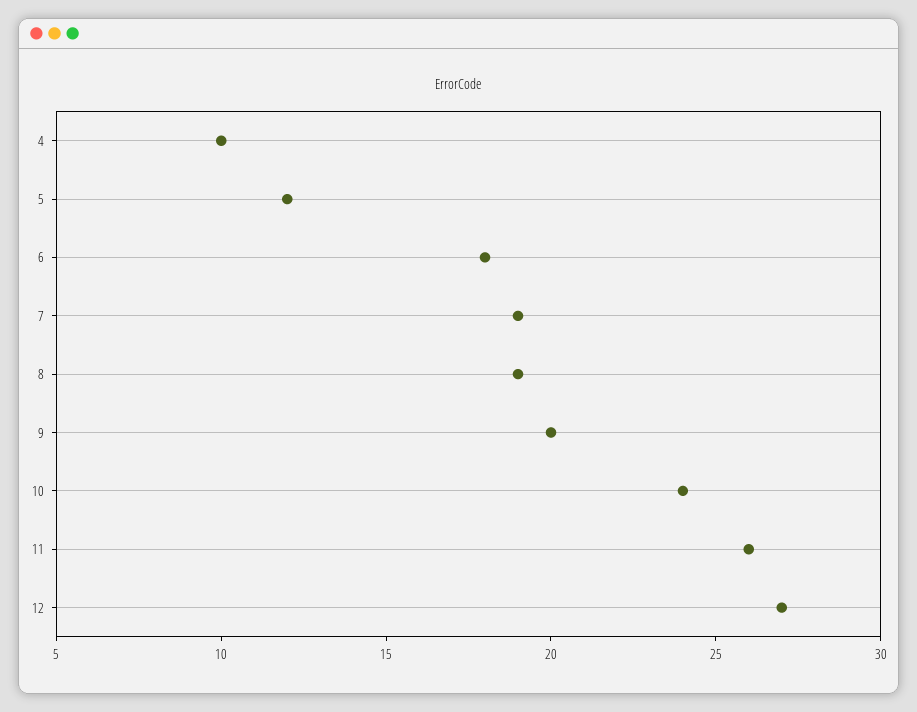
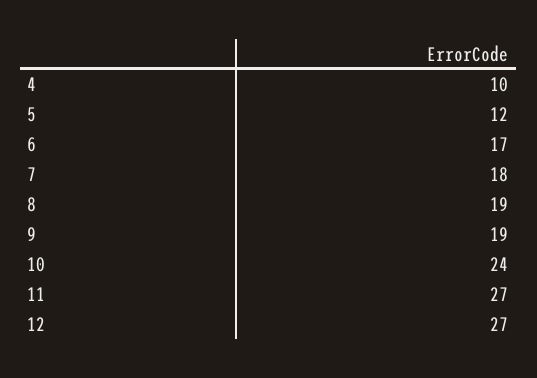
6: 18 -> 17
7: 19 -> 18
9: 20 -> 19
11: 26 -> 27

